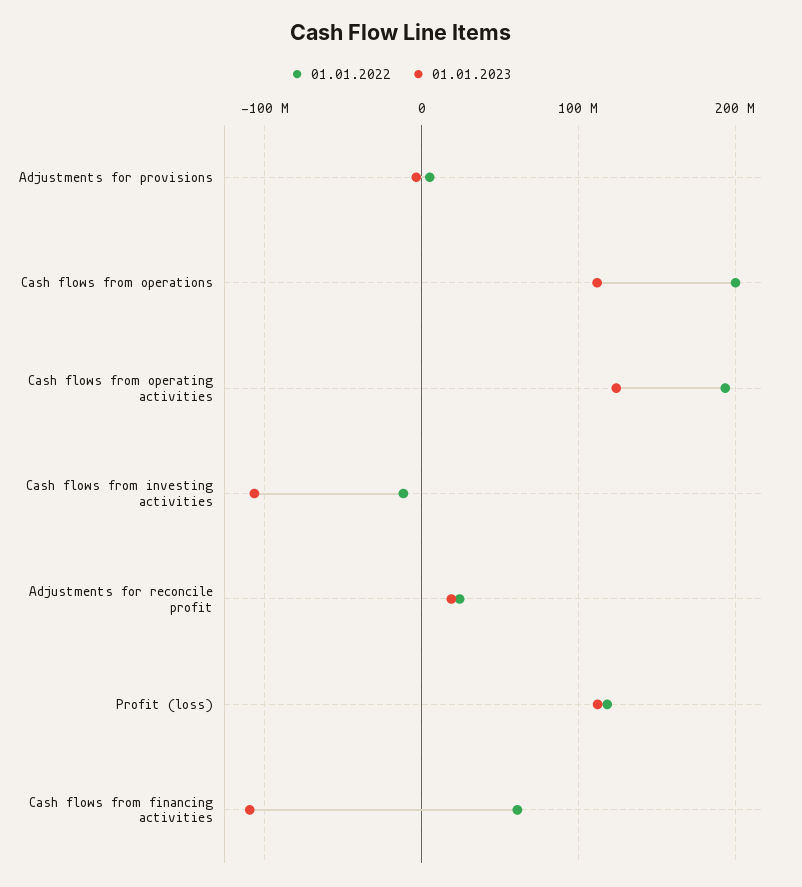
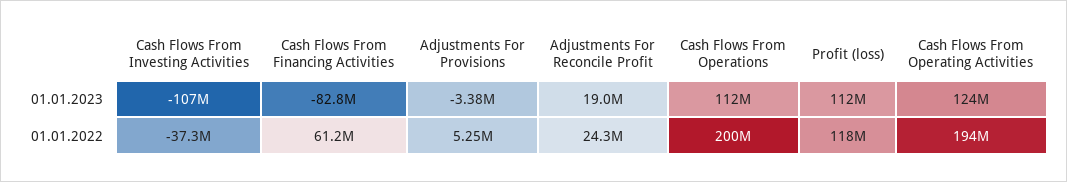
01.01.2022, Cash flows from investing activities: -10000000 -> -37300000
01.01.2023, Cash flows from financing activities: -110000000 -> -82800000

